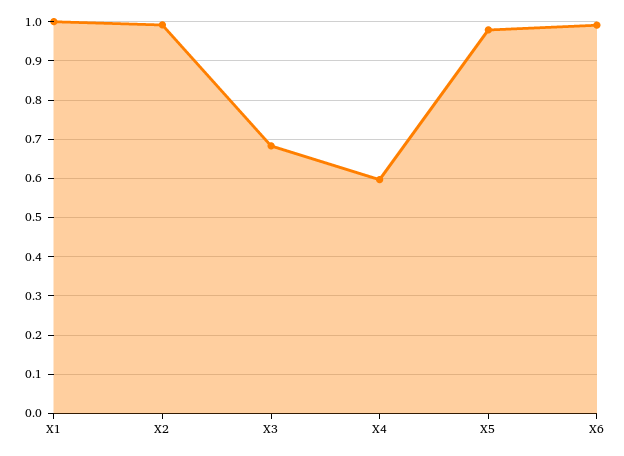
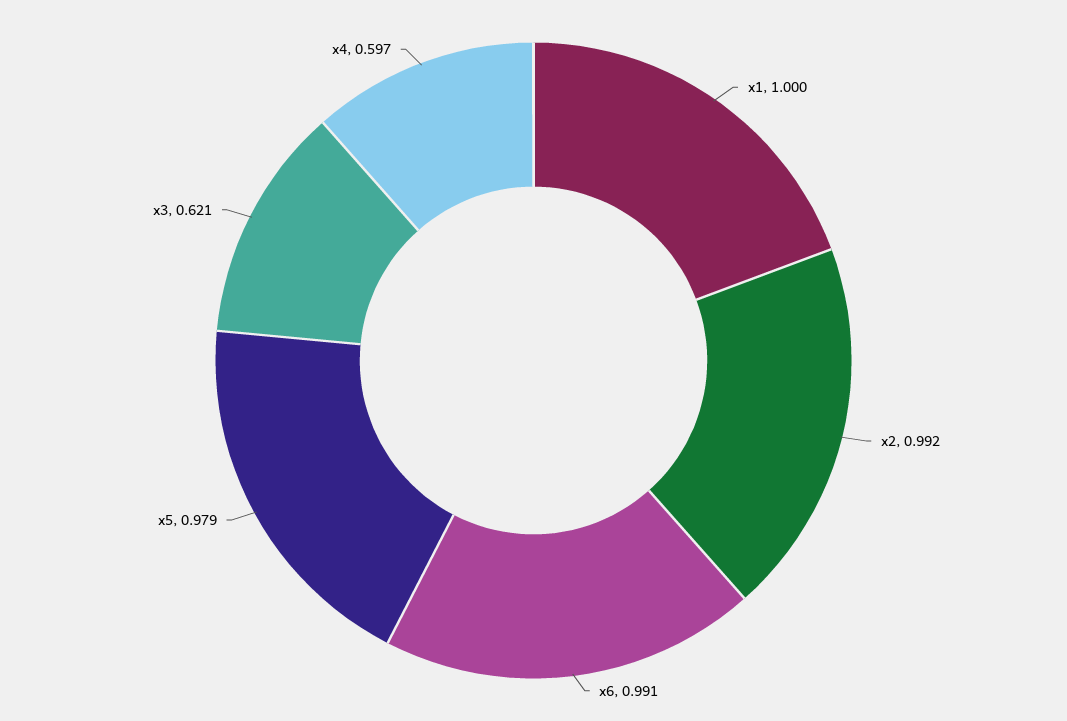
X3: 0.68 -> 0.621

